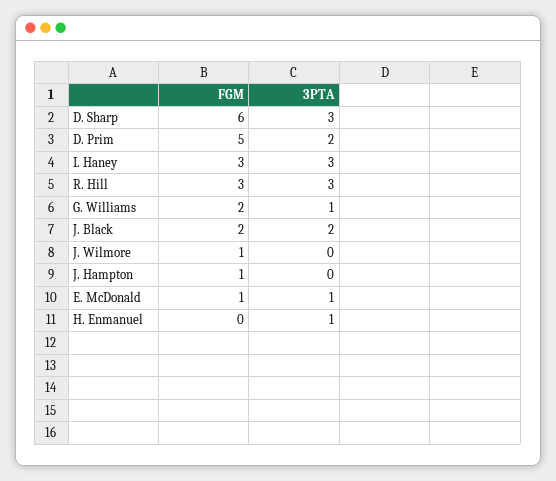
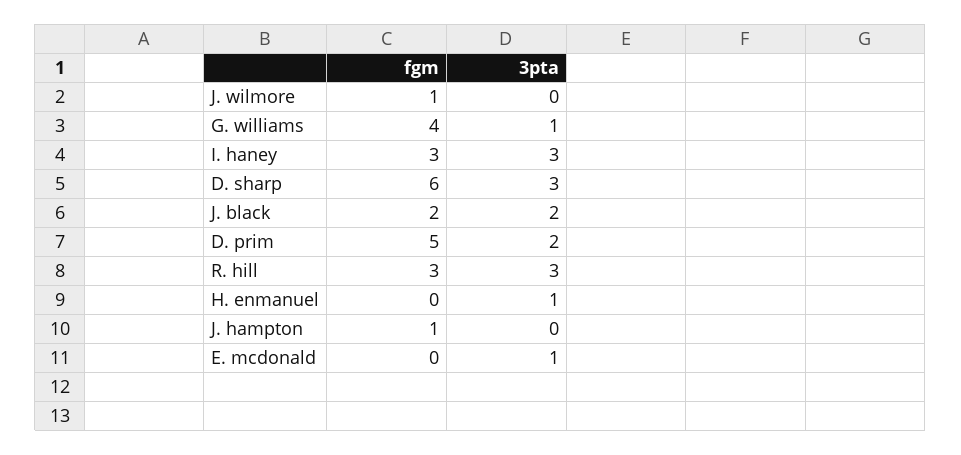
FGM, G. Williams: 2 -> 4
FGM, E. McDonald: 1 -> 0

